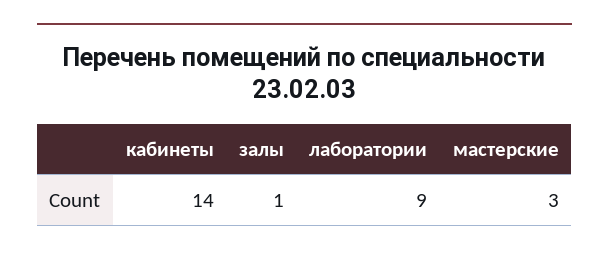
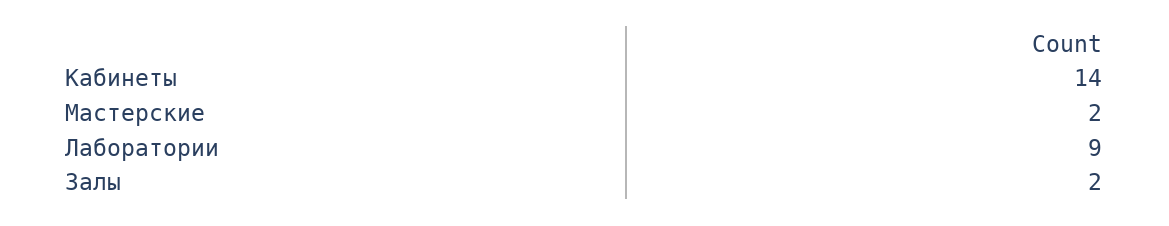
залы: 1 -> 2
мастерские: 3 -> 2

